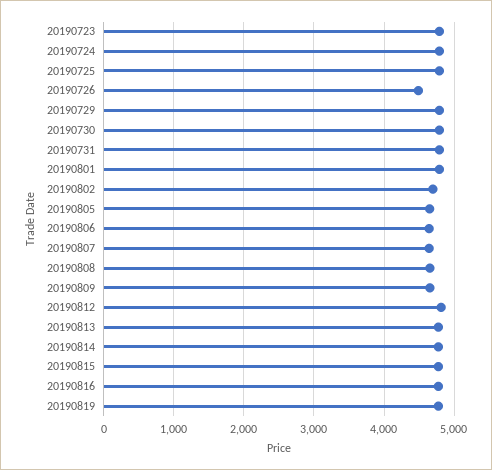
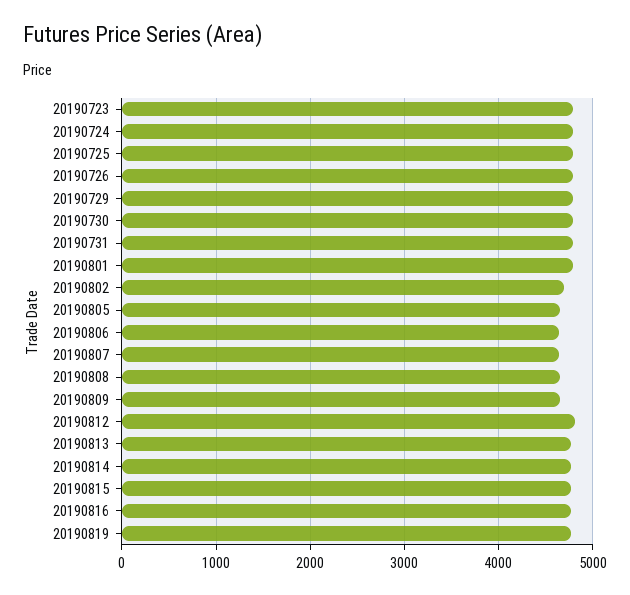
20190726: 4500 -> 4800

